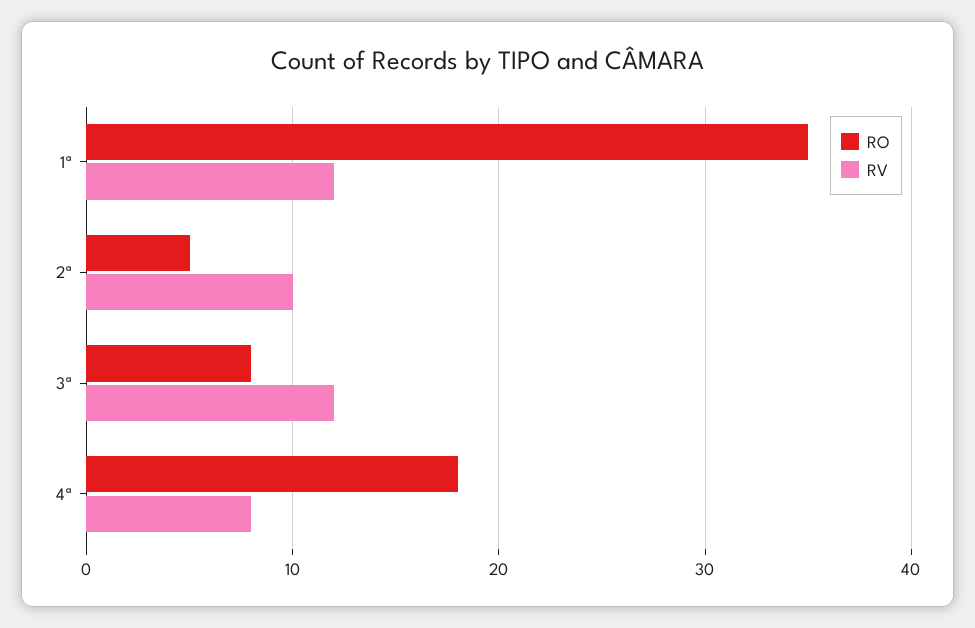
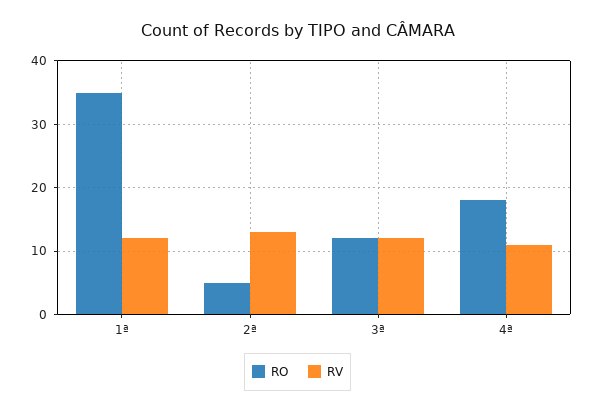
RV, 2ª: 10 -> 13
RO, 3ª: 8 -> 12
RV, 4ª: 8 -> 11

